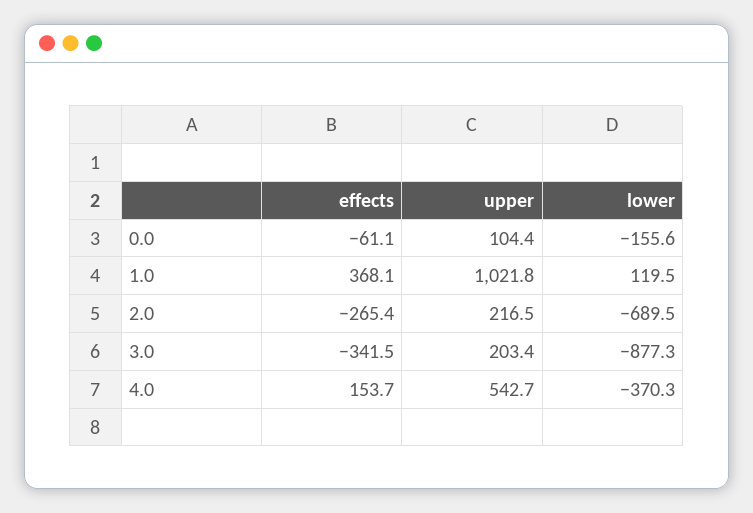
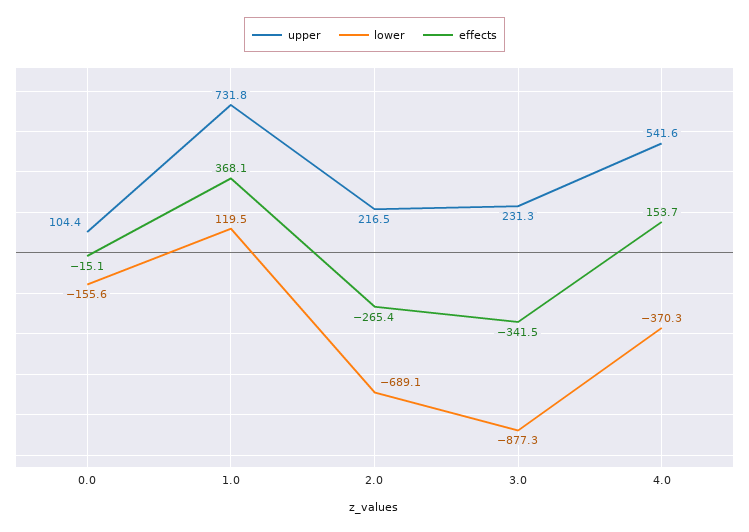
effects, 0.0: -61.1 -> -15.1
upper, 1.0: 1021.8 -> 731.8
lower, 2.0: -689.5 -> -689.1
upper, 3.0: 203.4 -> 231.3
upper, 4.0: 542.7 -> 541.6

